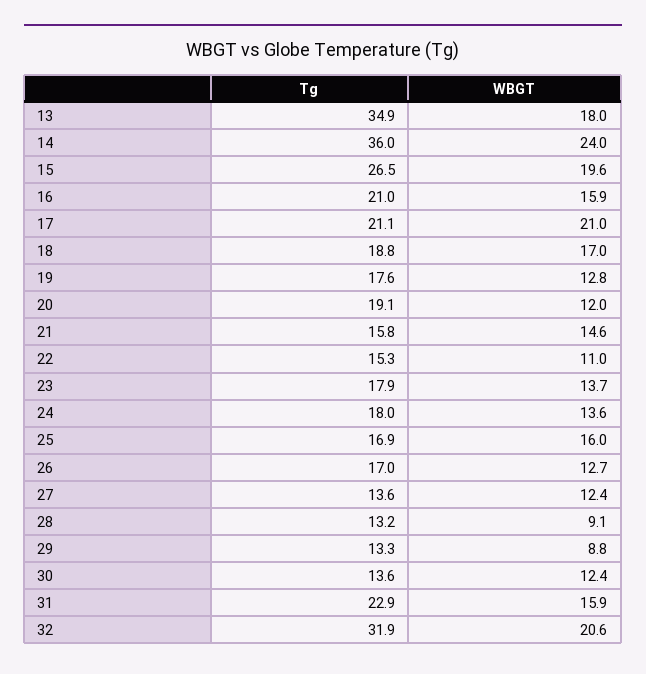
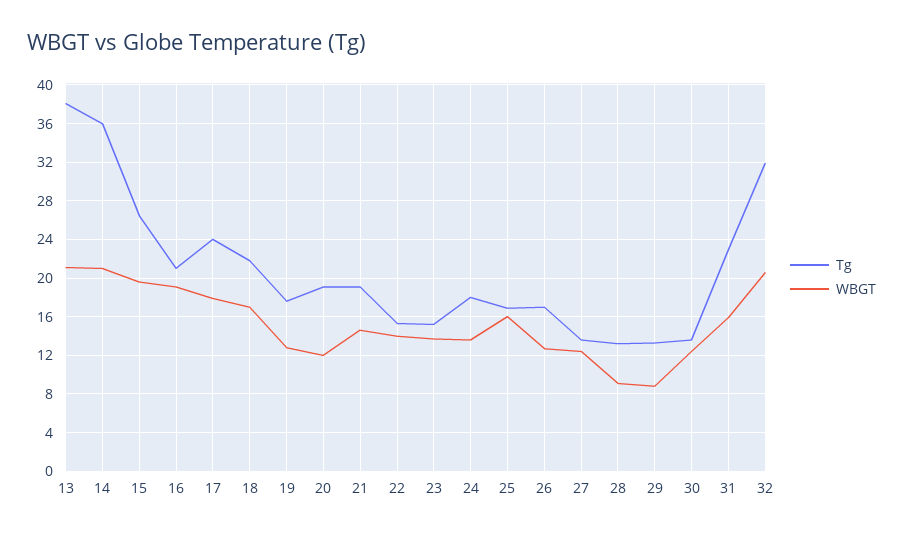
Tg, 13: 34.9 -> 38
WBGT, 13: 18 -> 21
WBGT, 14: 24 -> 21
WBGT, 16: 15.9 -> 19
Tg, 17: 21.1 -> 24
WBGT, 17: 21 -> 18
Tg, 18: 18.8 -> 22
Tg, 21: 15.8 -> 19
WBGT, 22: 11 -> 14
Tg, 23: 17.9 -> 15

